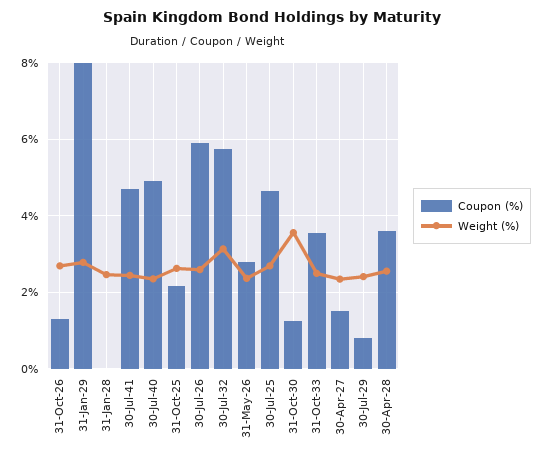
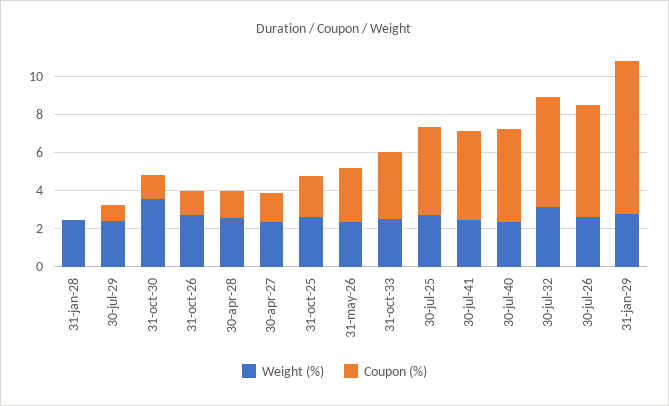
Coupon (%), 30-Apr-28: 3.6 -> 1.5

